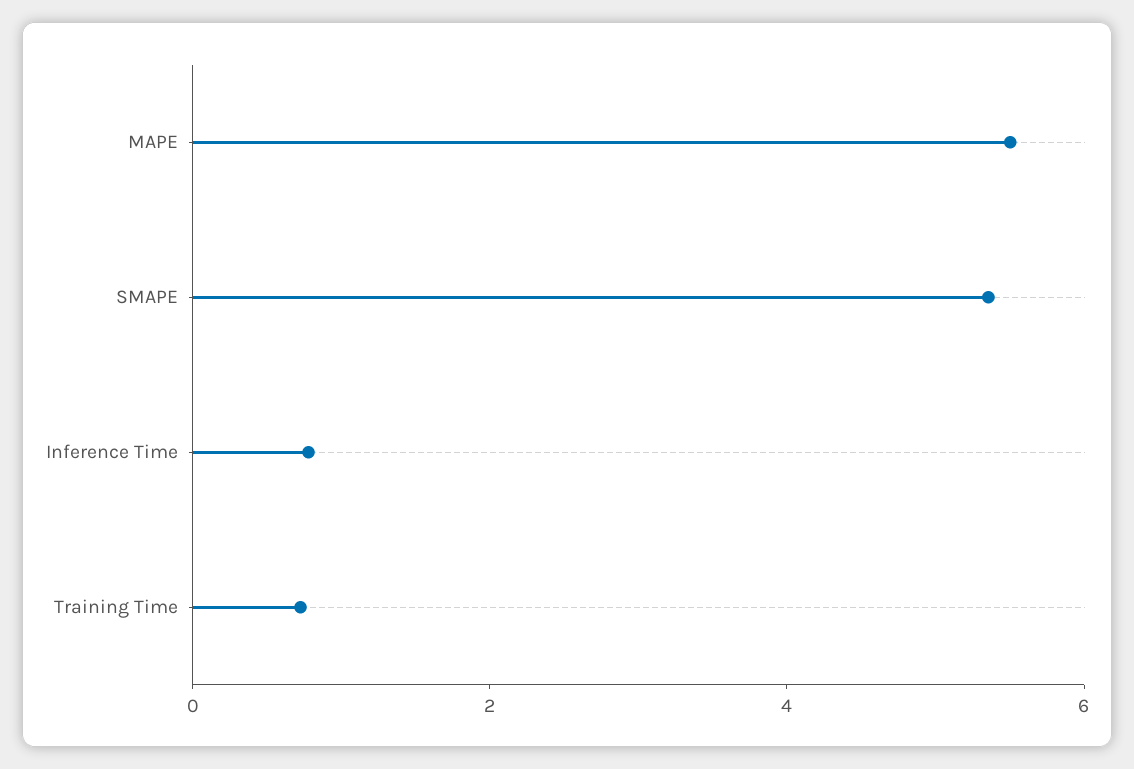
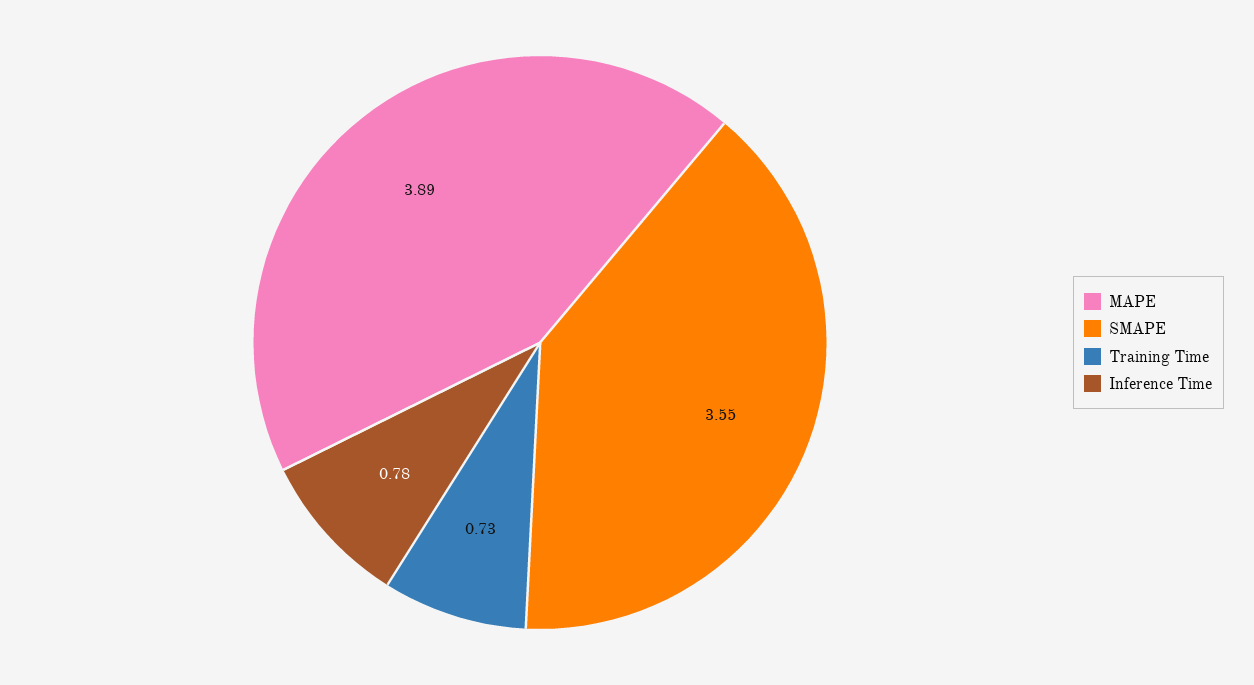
MAPE: 5.5 -> 3.89
SMAPE: 5.5 -> 3.55

